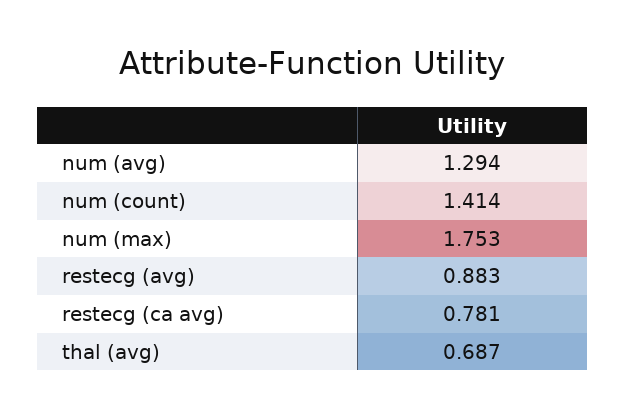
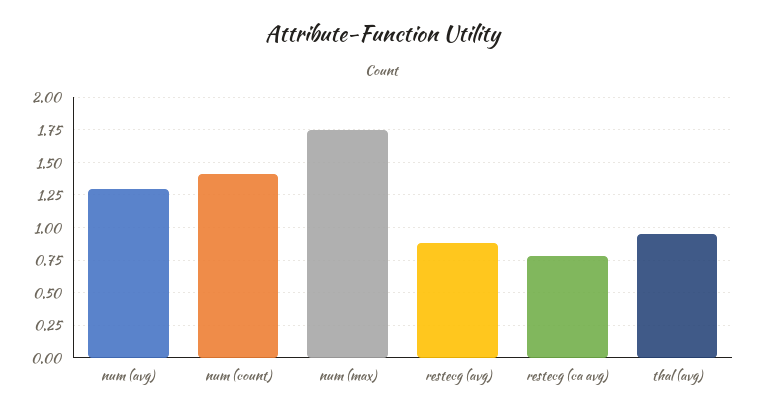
thal (avg): 0.687 -> 0.95

